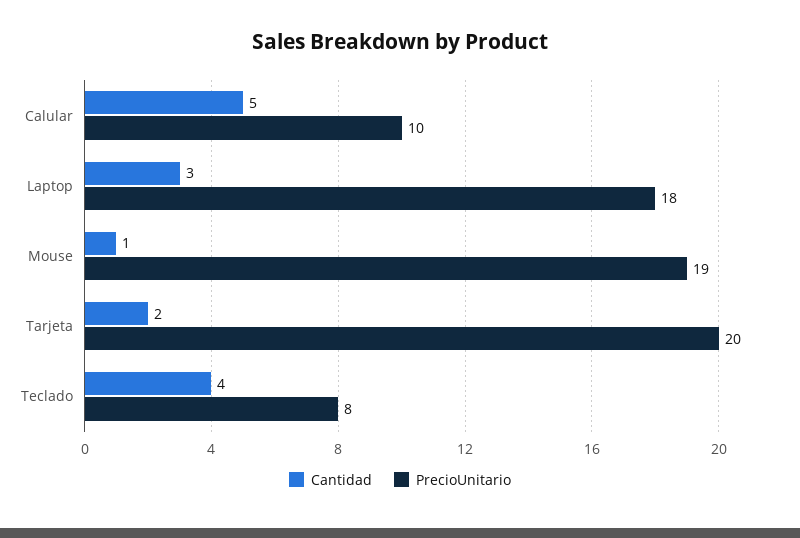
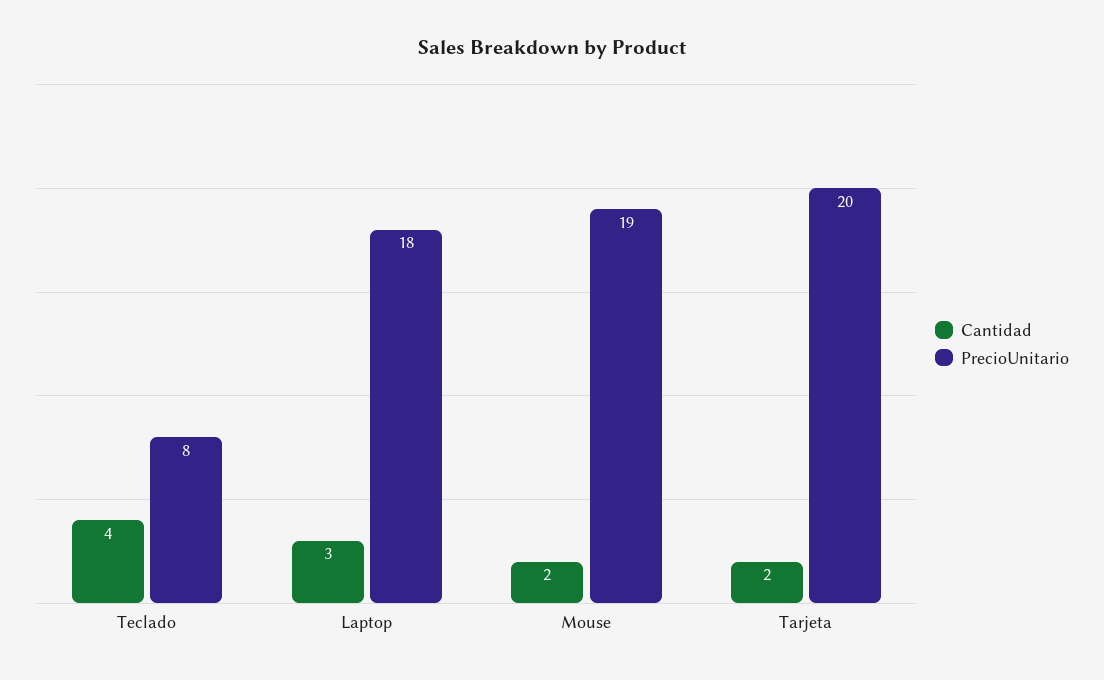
Cantidad, Calular: 5 -> none
PrecioUnitario, Calular: 10 -> none
Cantidad, Mouse: 1 -> 2

